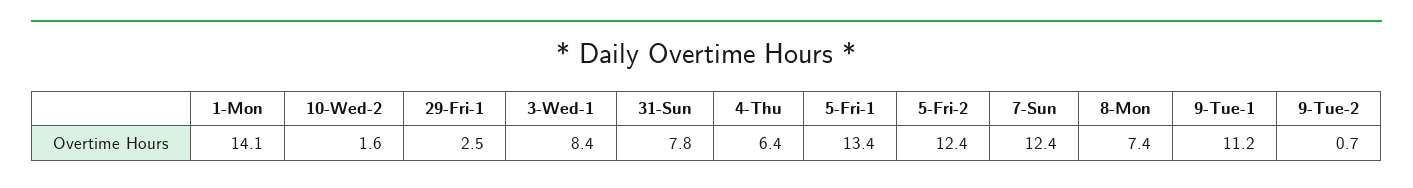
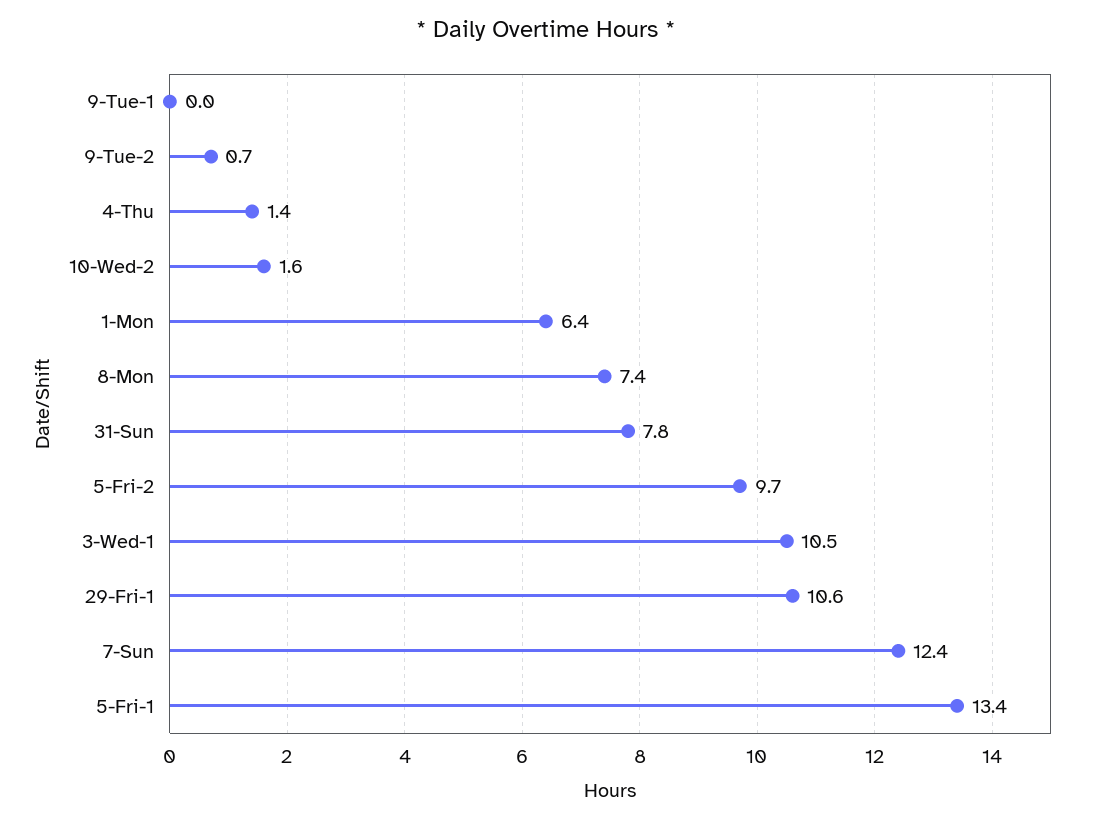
1-Mon: 14.1 -> 6.4
29-Fri-1: 2.5 -> 10.6
3-Wed-1: 8.4 -> 10.5
4-Thu: 6.4 -> 1.4
5-Fri-2: 12.4 -> 9.7
9-Tue-1: 11.2 -> 0

